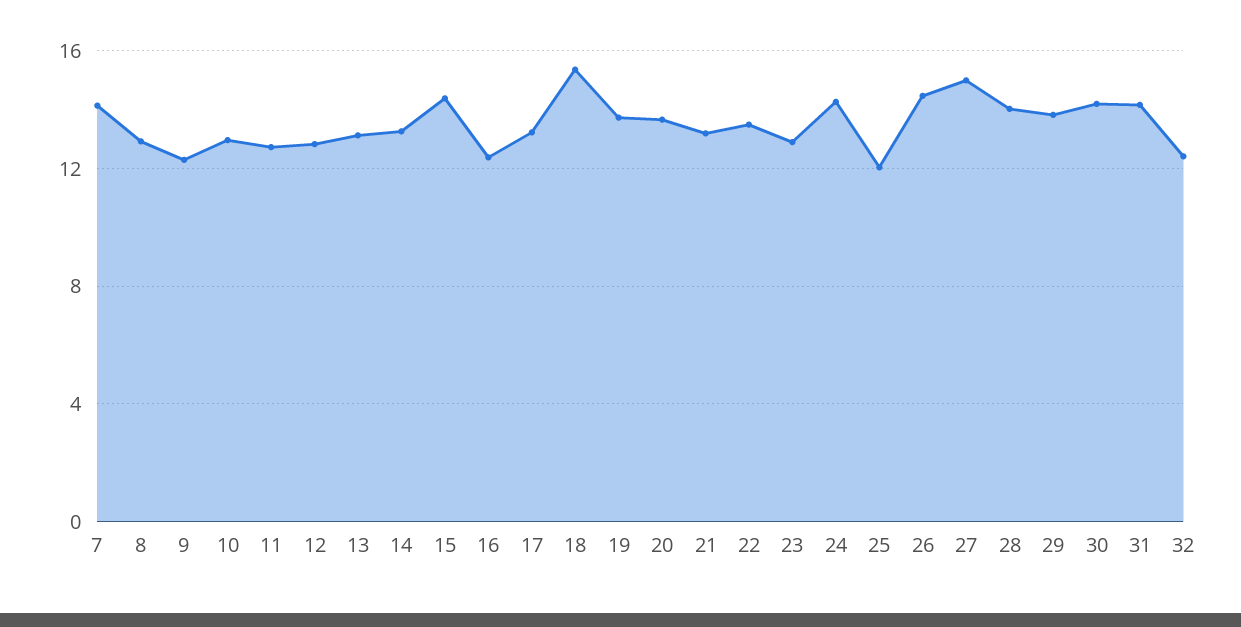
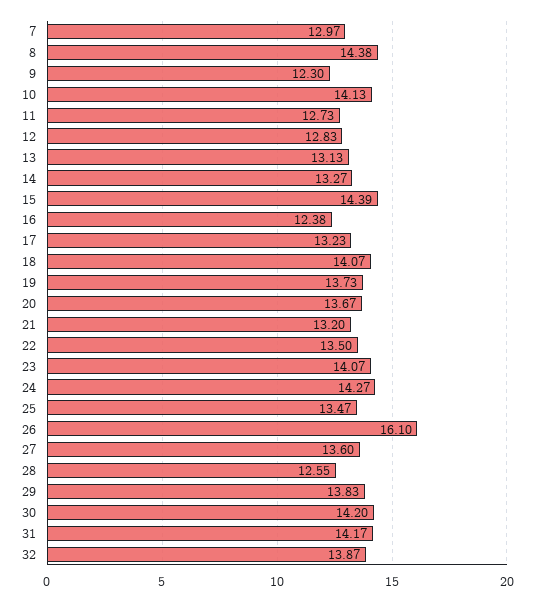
7: 14 -> 12.97
8: 13 -> 14.38
10: 13 -> 14.13
18: 15.5 -> 14.07
23: 13 -> 14.07
25: 12 -> 13.47
26: 14.5 -> 16.1
27: 15 -> 13.6
28: 14 -> 12.55
32: 12.5 -> 13.87

